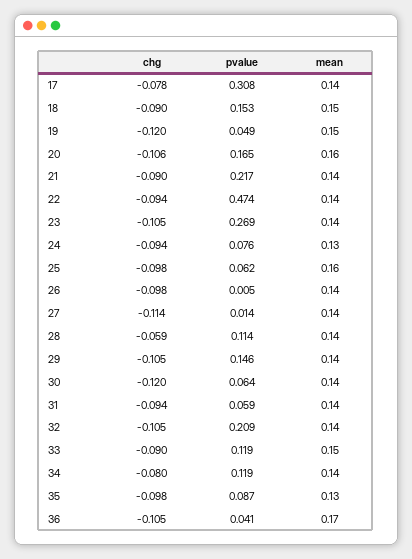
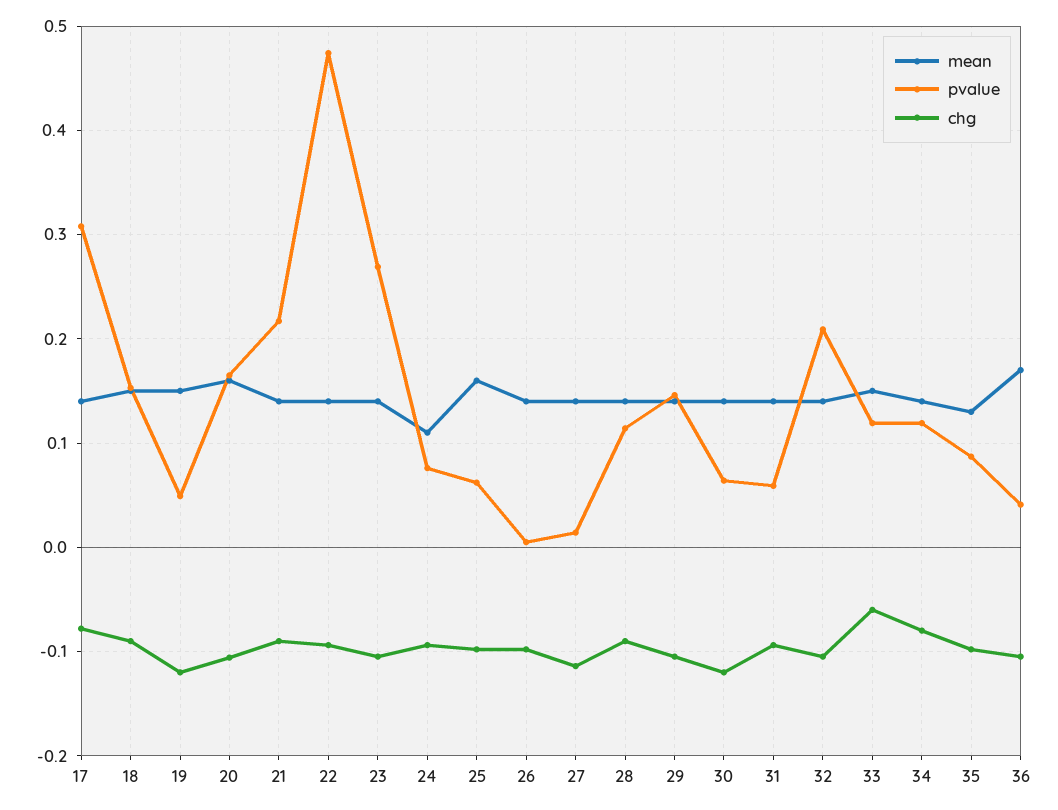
mean, 24: 0.13 -> 0.11
chg, 28: -0.059 -> -0.09
chg, 33: -0.09 -> -0.06

